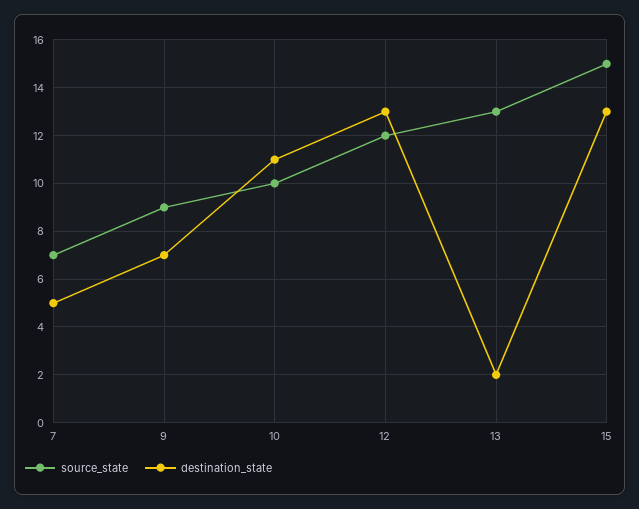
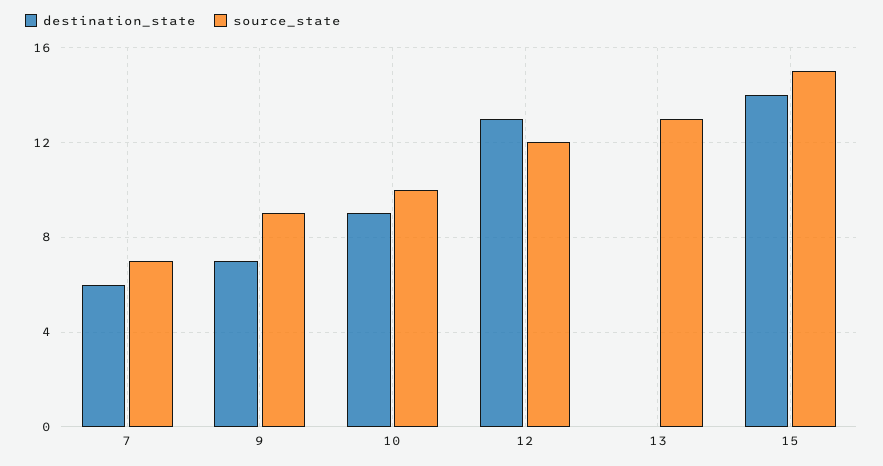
destination_state, 7: 5 -> 6
destination_state, 10: 11 -> 9
destination_state, 13: 2 -> 0
destination_state, 15: 13 -> 14

